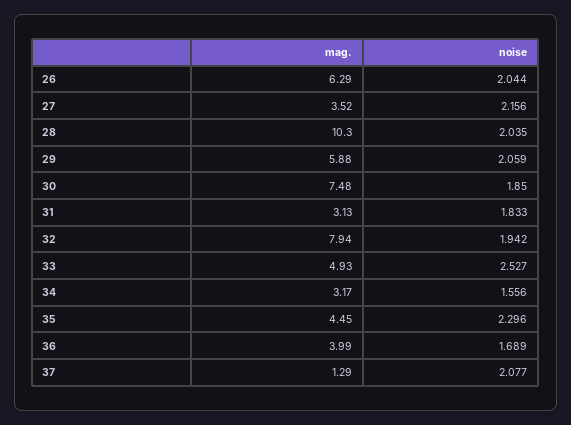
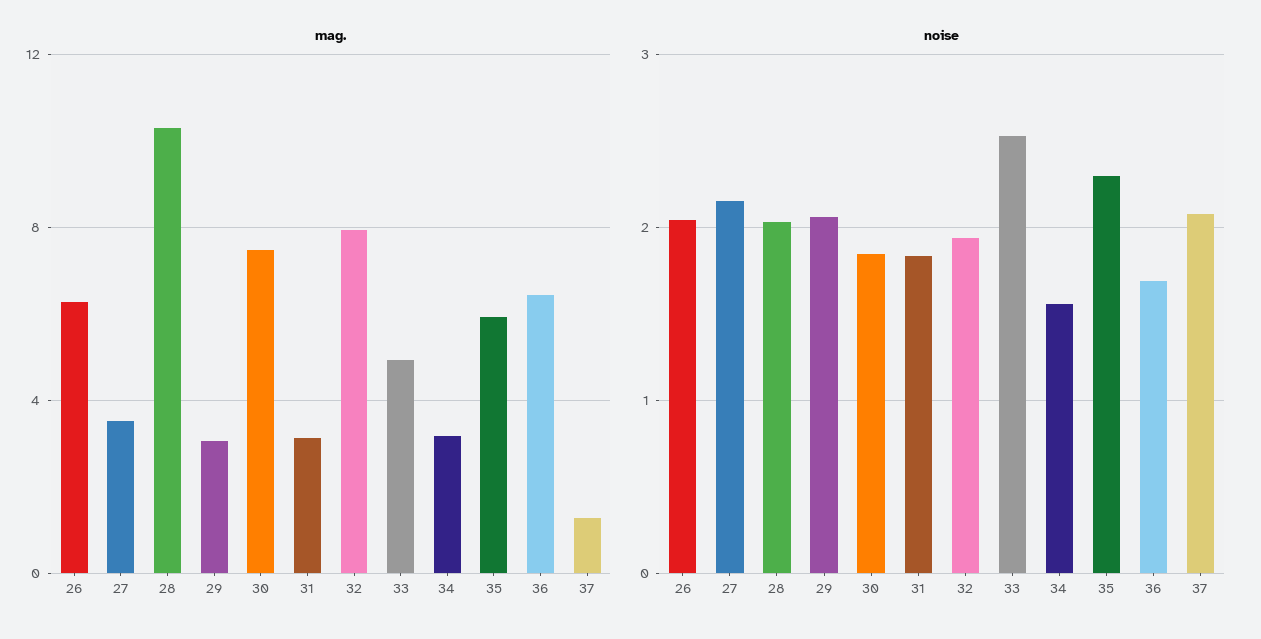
mag., 29: 5.88 -> 3
mag., 35: 4.45 -> 6
mag., 36: 3.99 -> 6.5

